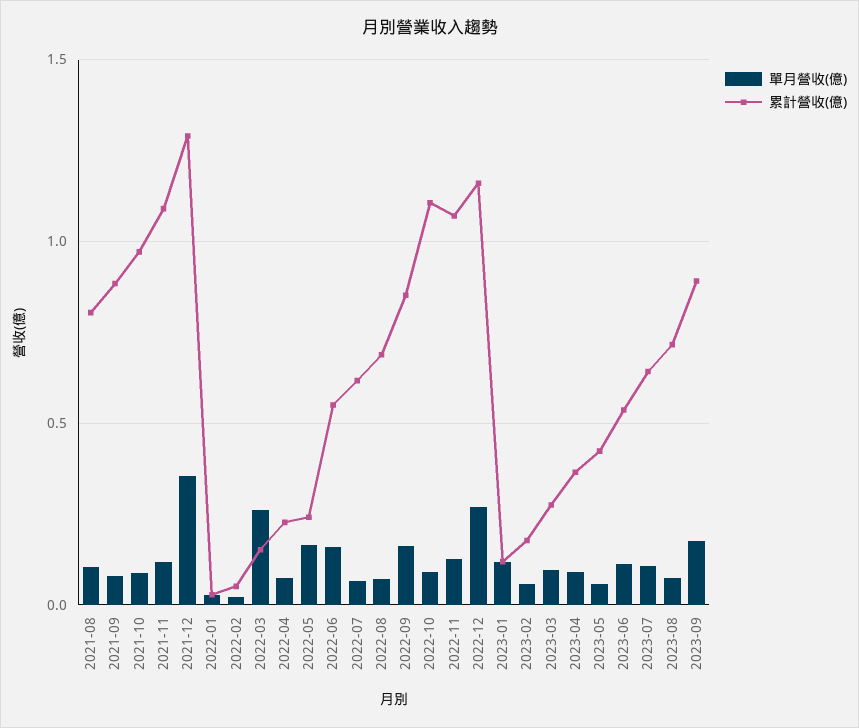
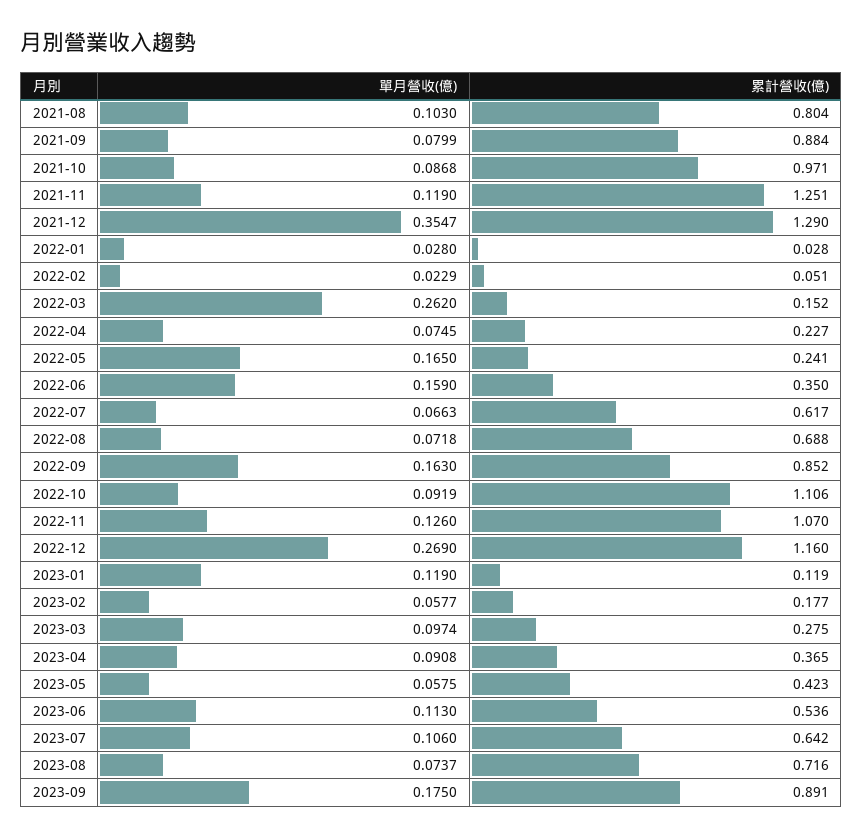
累計營收(億), 2021-11: 1.1 -> 1.251
累計營收(億), 2022-06: 0.55 -> 0.35

